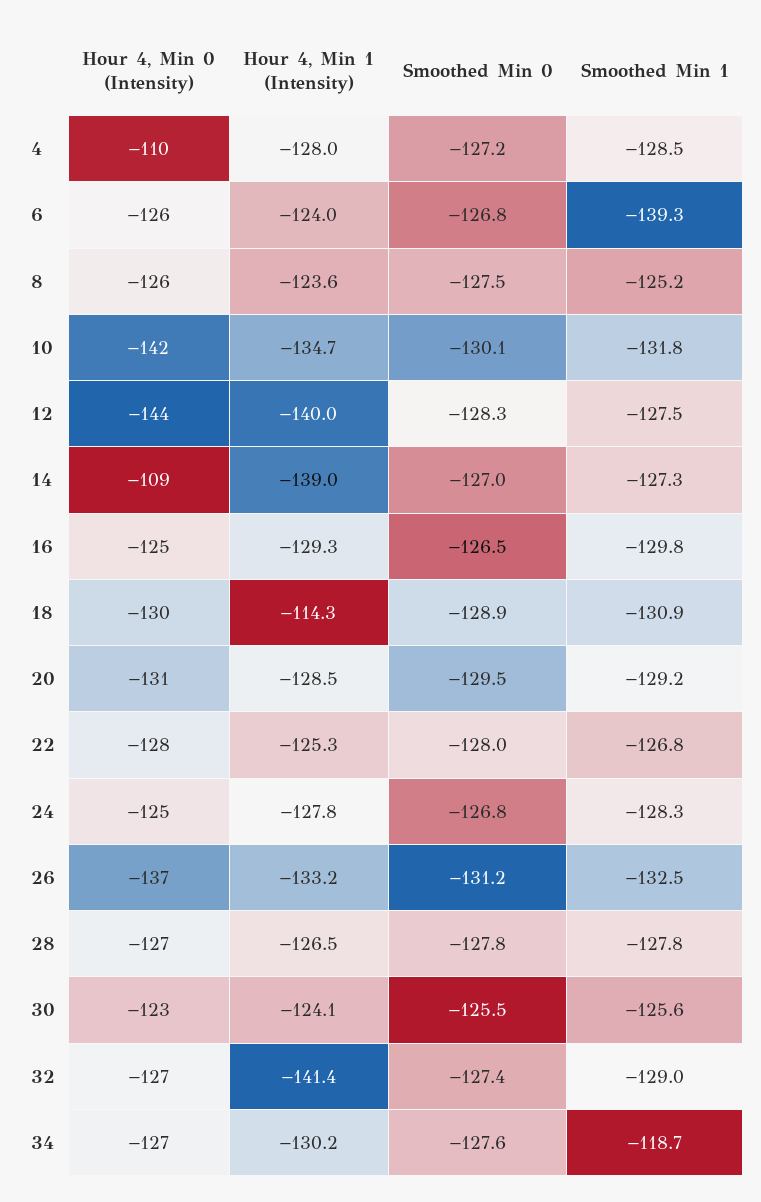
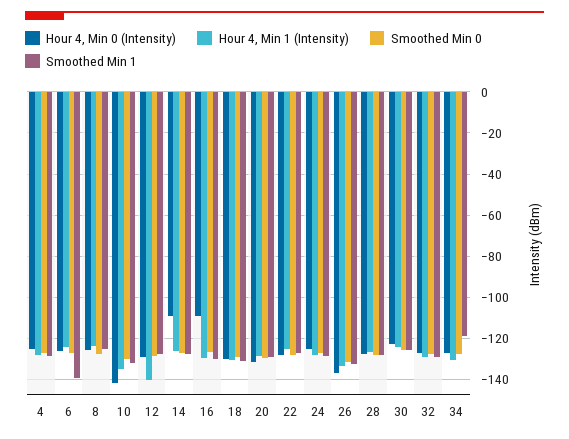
Hour 4, Min 0 (Intensity), 4: -110 -> -125
Hour 4, Min 0 (Intensity), 12: -144 -> -130
Hour 4, Min 1 (Intensity), 14: -139 -> -125
Hour 4, Min 0 (Intensity), 16: -125 -> -110
Hour 4, Min 1 (Intensity), 18: -114.3 -> -130
Hour 4, Min 1 (Intensity), 32: -141.4 -> -130

